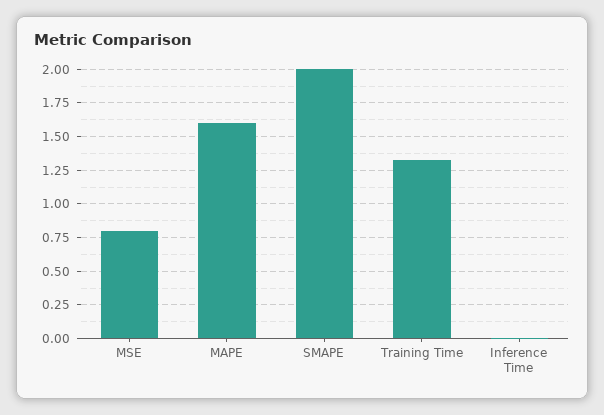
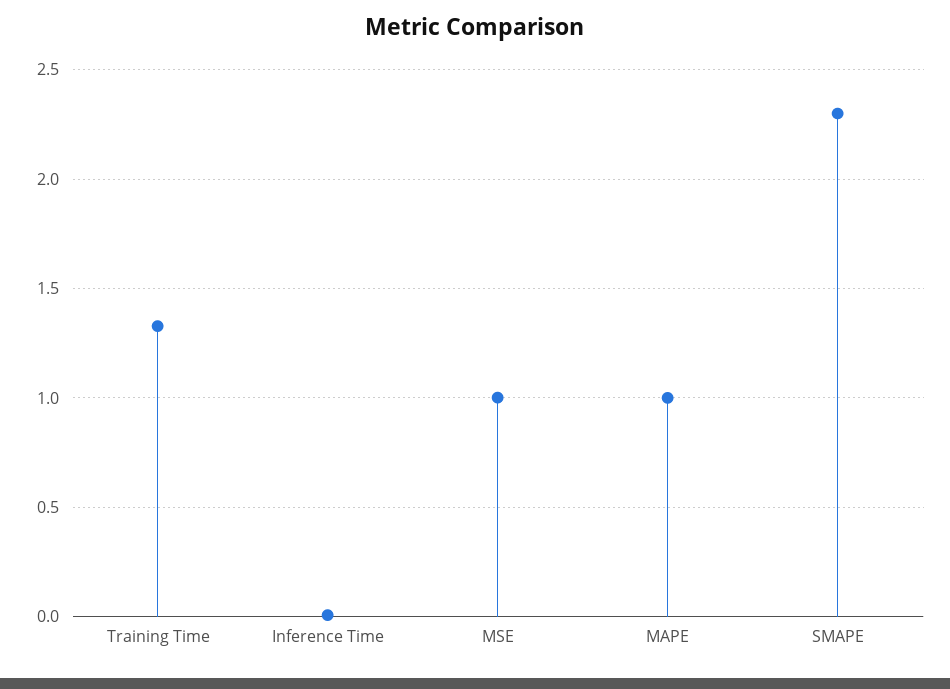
MSE: 0.8 -> 1
MAPE: 1.6 -> 1
SMAPE: 2 -> 2.3

